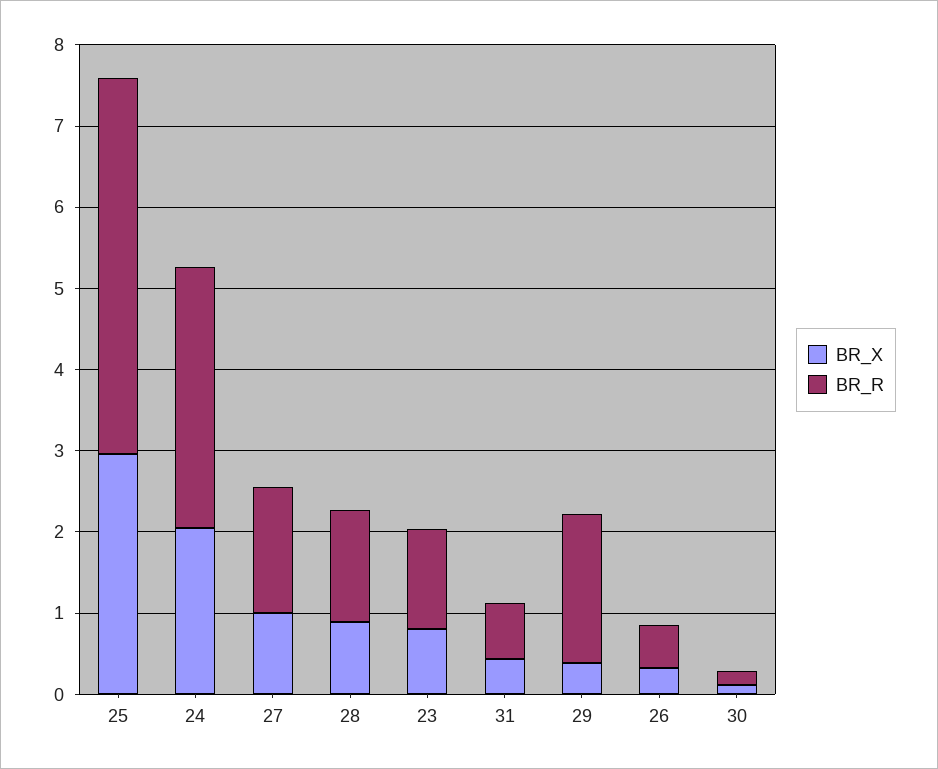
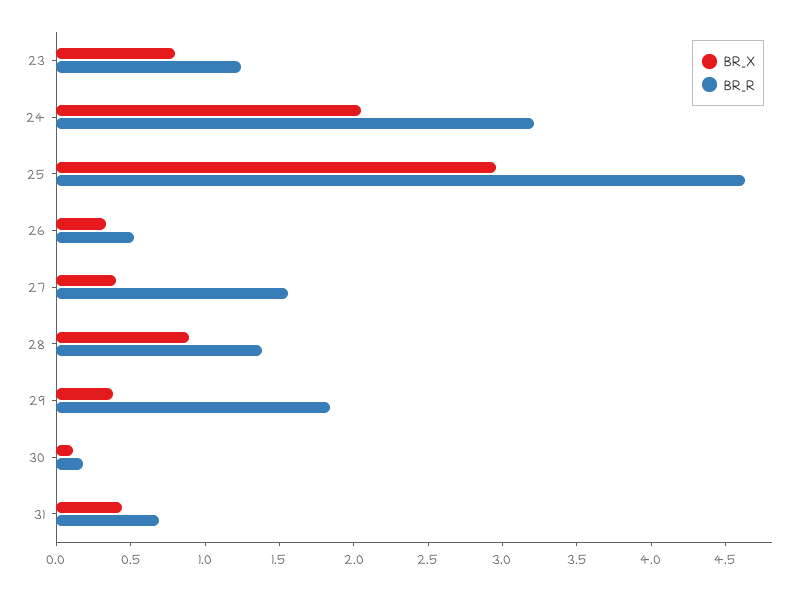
BR_X, 27: 1 -> 0.4

